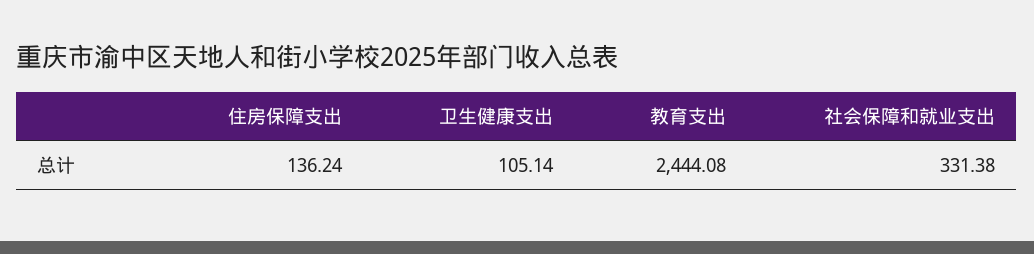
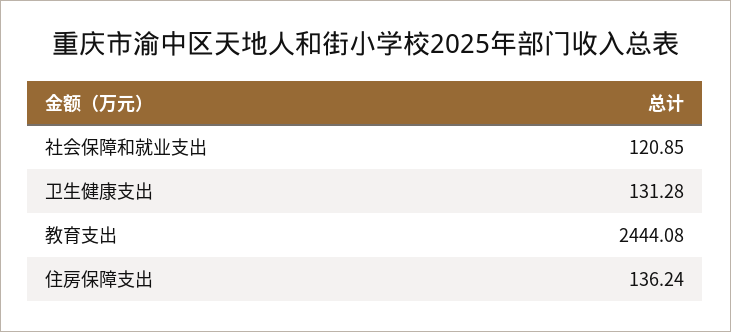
卫生健康支出: 105.14 -> 131.28
社会保障和就业支出: 331.38 -> 120.85

